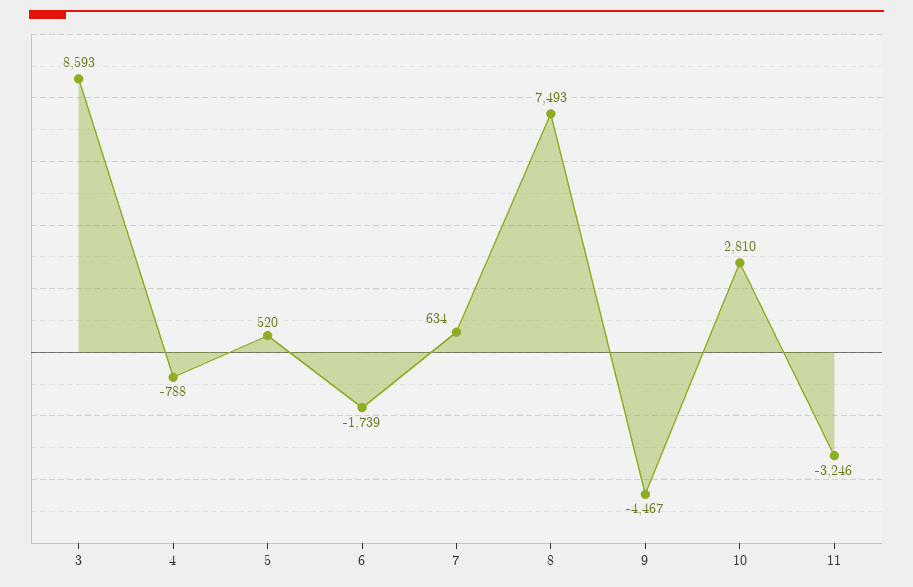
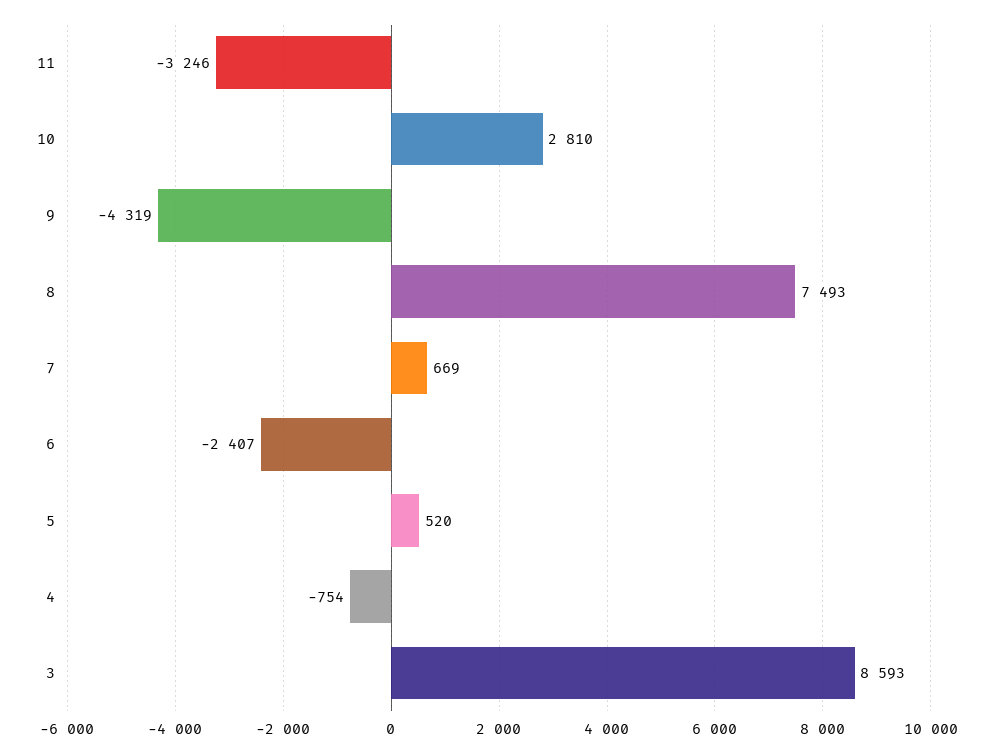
4: -788 -> -754
6: -1739 -> -2407
7: 634 -> 669
9: -4467 -> -4319

